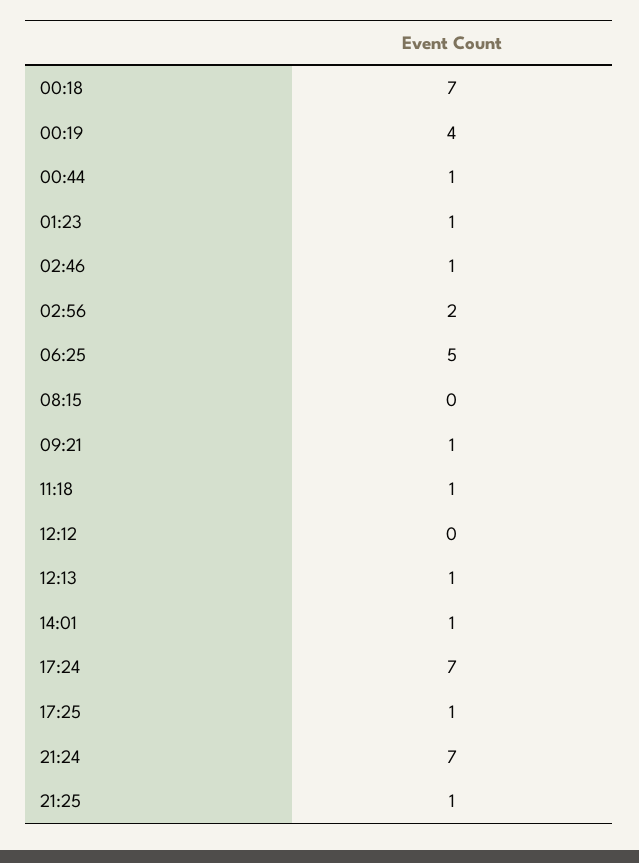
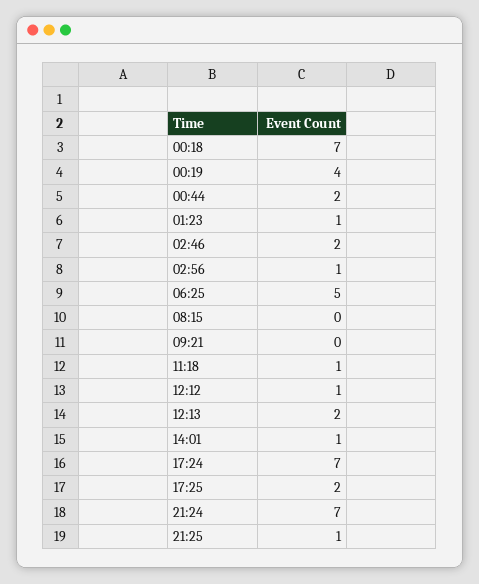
00:44: 1 -> 2
02:46: 1 -> 2
02:56: 2 -> 1
09:21: 1 -> 0
12:12: 0 -> 1
12:13: 1 -> 2
17:25: 1 -> 2

